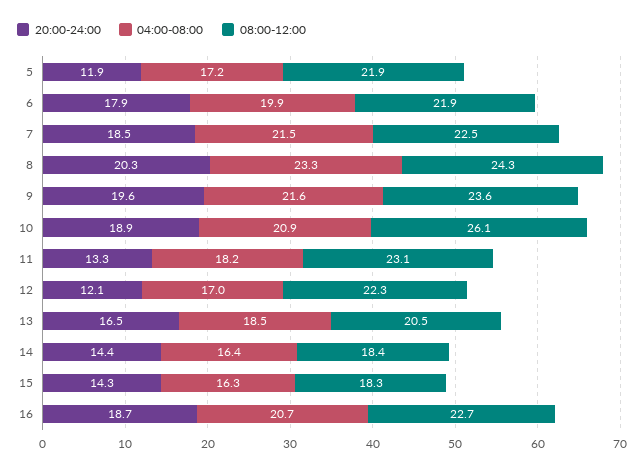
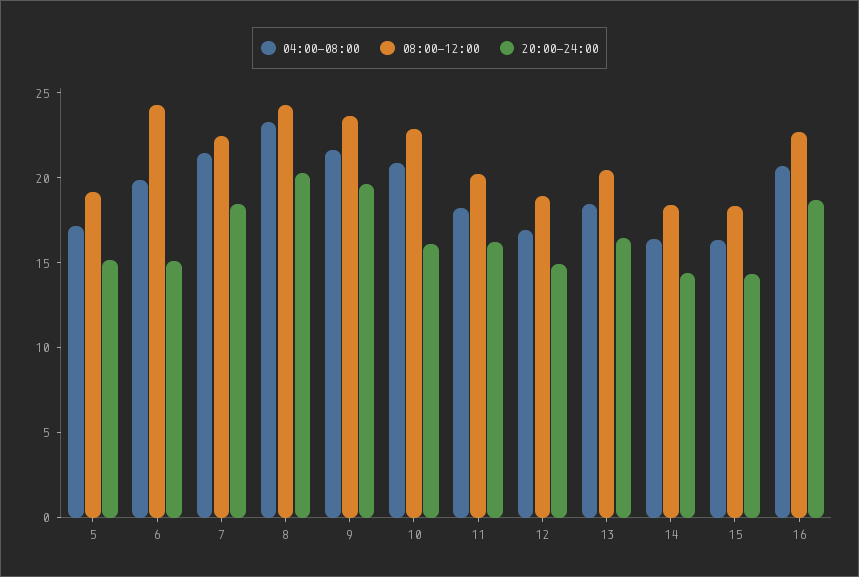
20:00-24:00, 5: 11.9 -> 15
08:00-12:00, 5: 21.9 -> 19
20:00-24:00, 6: 17.9 -> 15
08:00-12:00, 6: 21.9 -> 24
20:00-24:00, 10: 18.9 -> 16
08:00-12:00, 10: 26.1 -> 23
20:00-24:00, 11: 13.3 -> 16
08:00-12:00, 11: 23.1 -> 20
20:00-24:00, 12: 12.1 -> 15
08:00-12:00, 12: 22.3 -> 19

